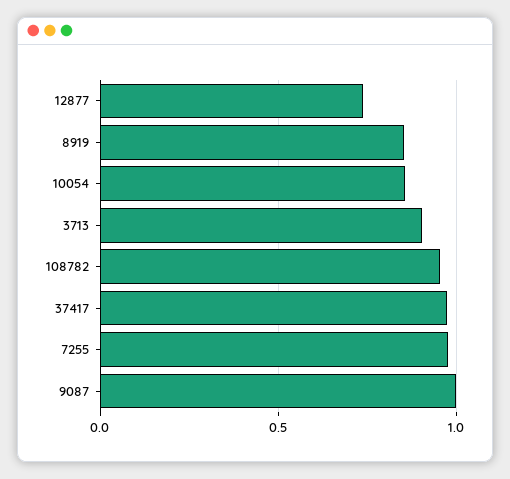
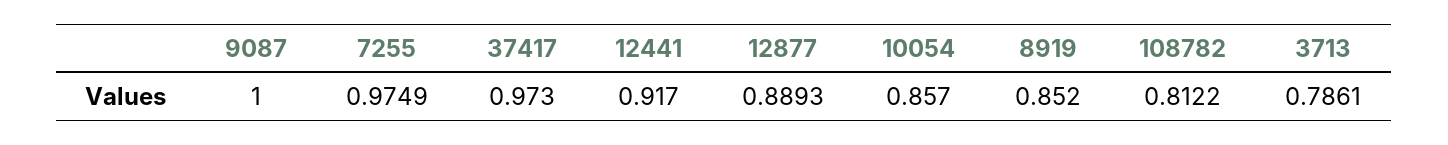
12877: 0.75 -> 0.8893
3713: 0.9 -> 0.7861
108782: 0.95 -> 0.8122
12441: none -> 0.917

